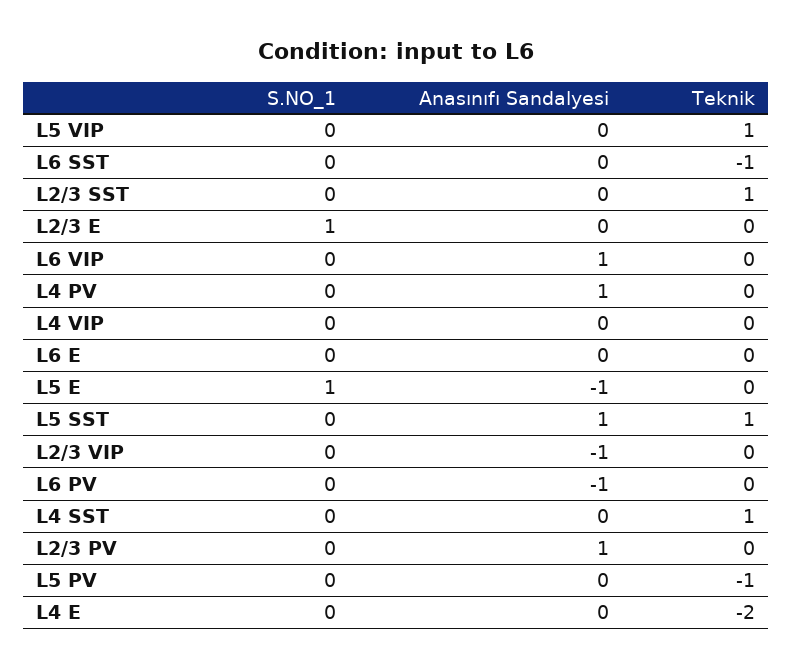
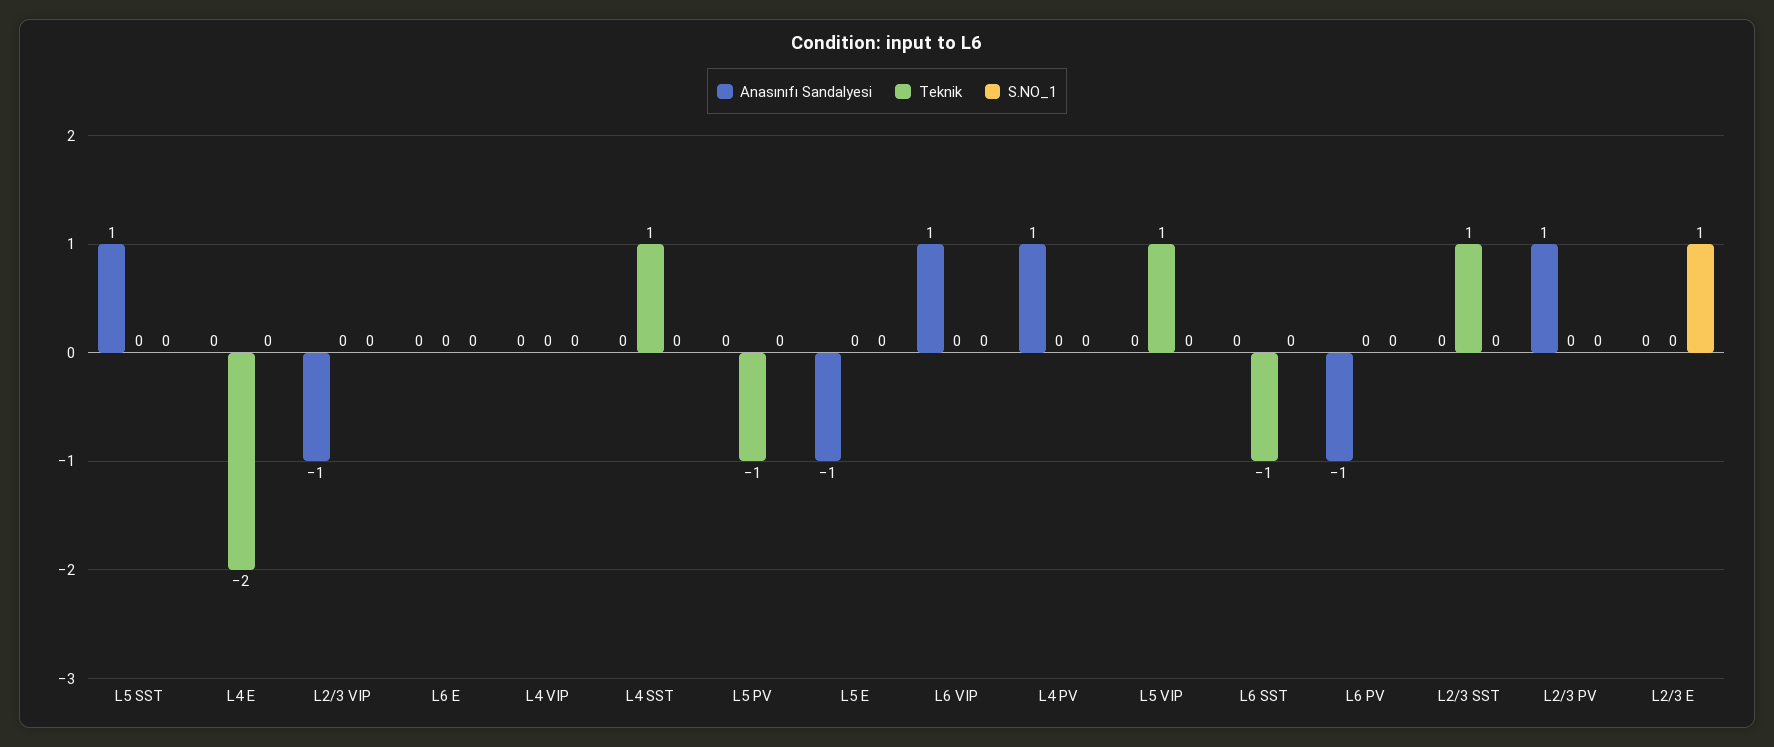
S.NO_1, L5 E: 1 -> 0
Teknik, L5 SST: 1 -> 0

